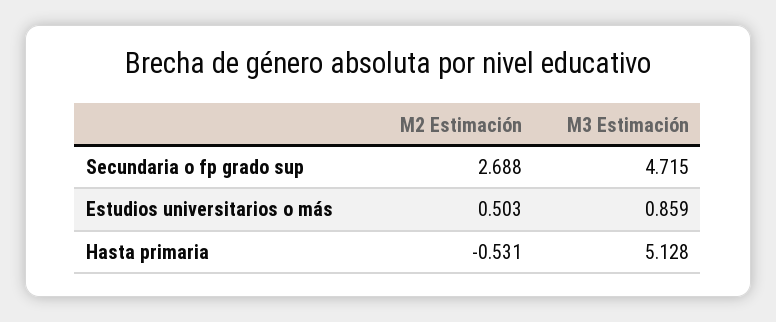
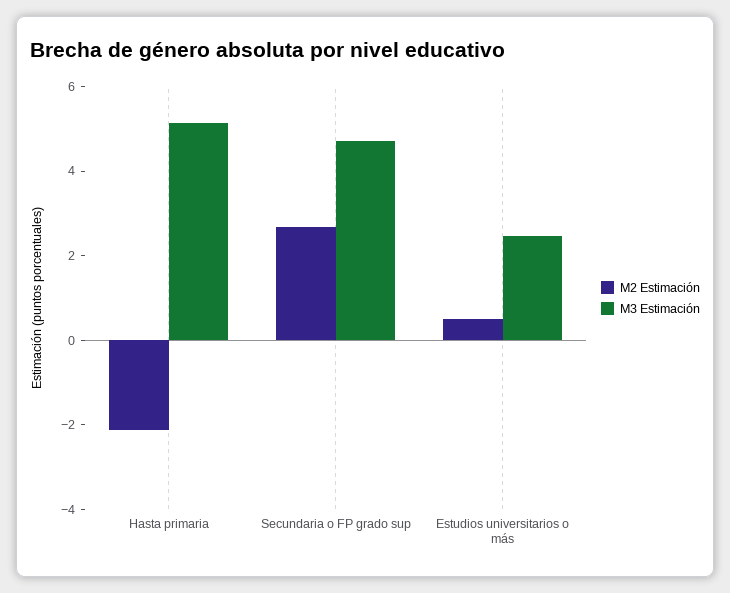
M3 Estimación, Estudios universitarios o más: 0.859 -> 2.5
M2 Estimación, Hasta primaria: -0.531 -> -2

